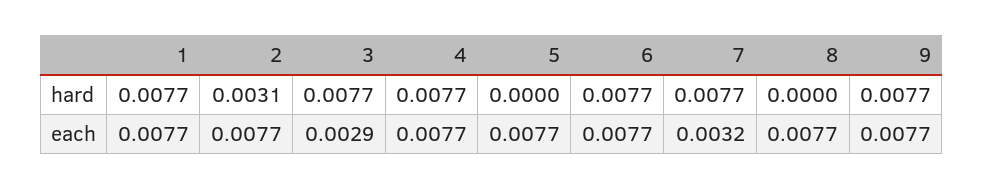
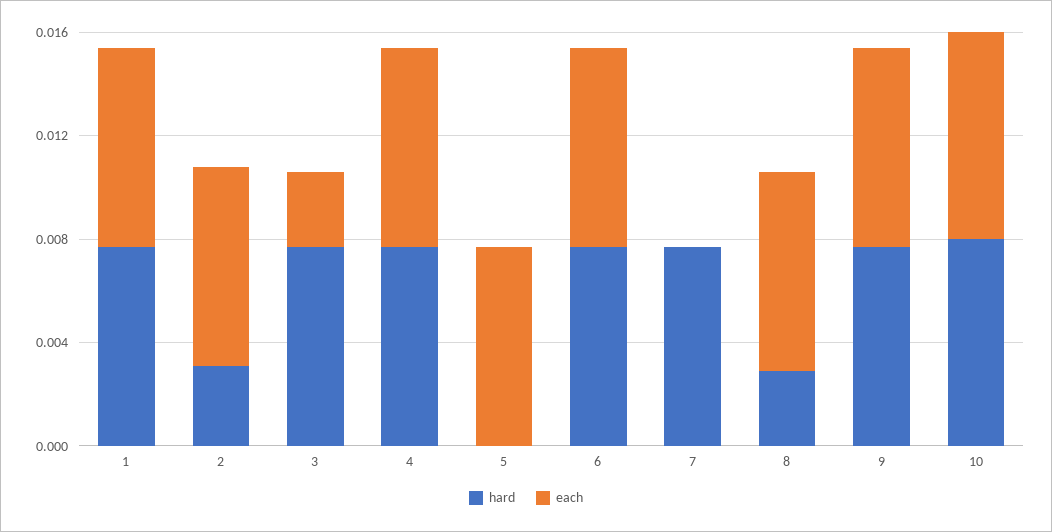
hard, 8: 0 -> 0.003
each, 7: 0.0032 -> 0
hard, 10: none -> 0.008
each, 10: none -> 0.008

